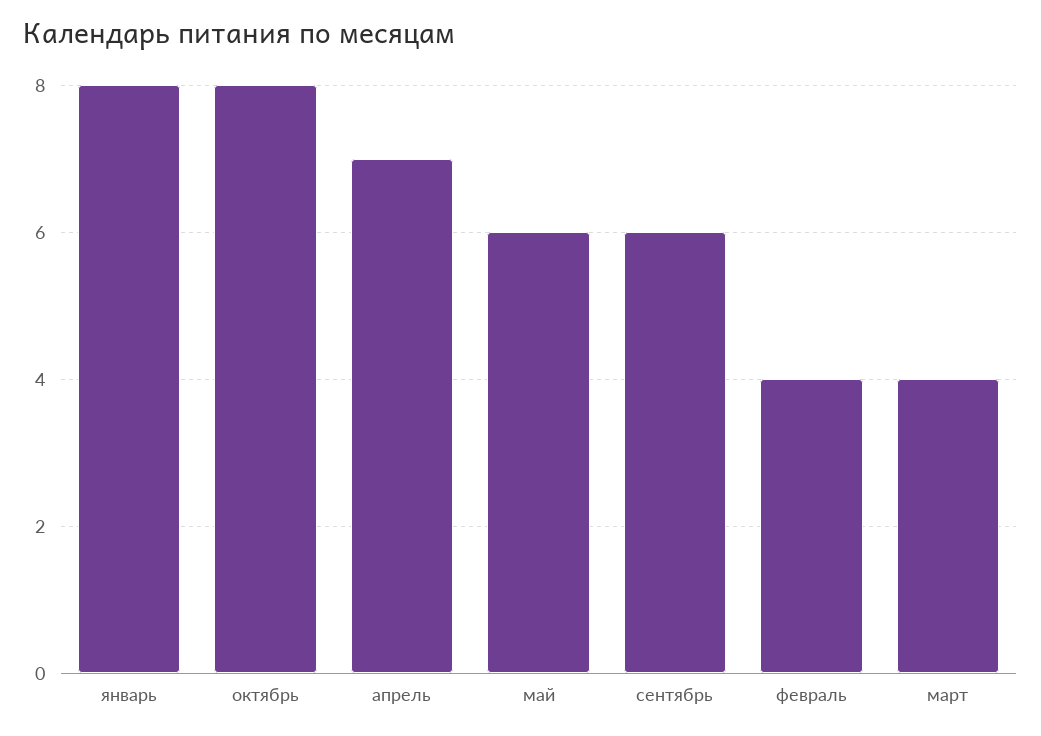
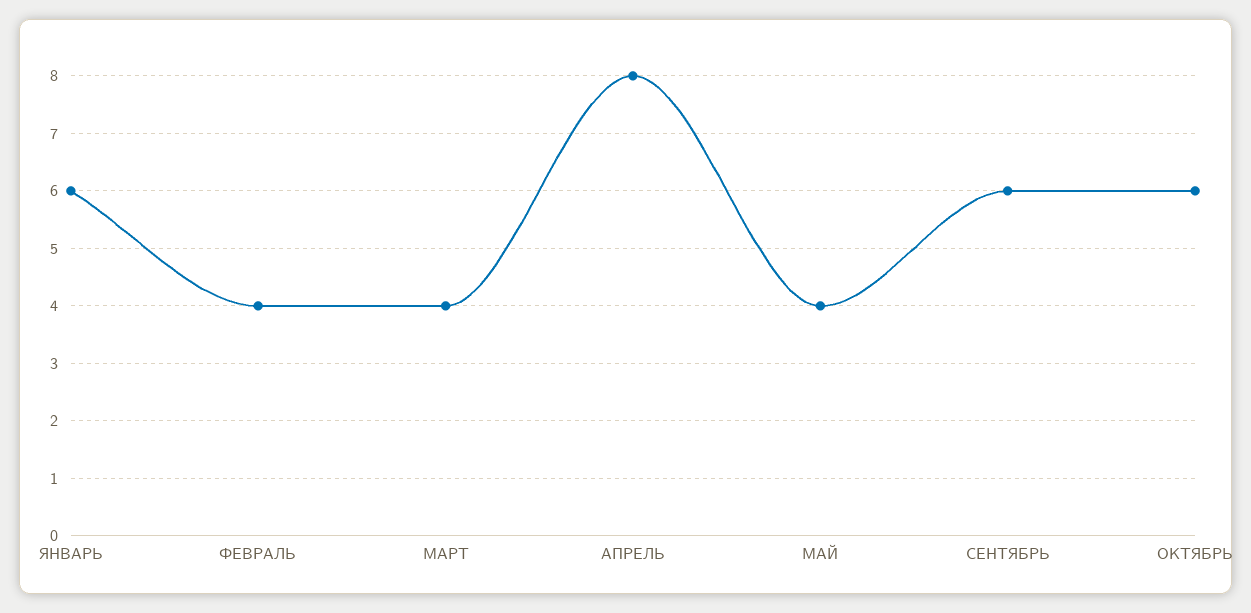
январь: 8 -> 6
октябрь: 8 -> 6
апрель: 7 -> 8
май: 6 -> 4

